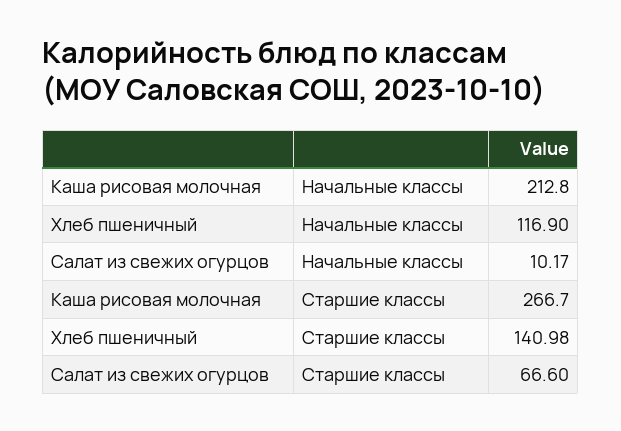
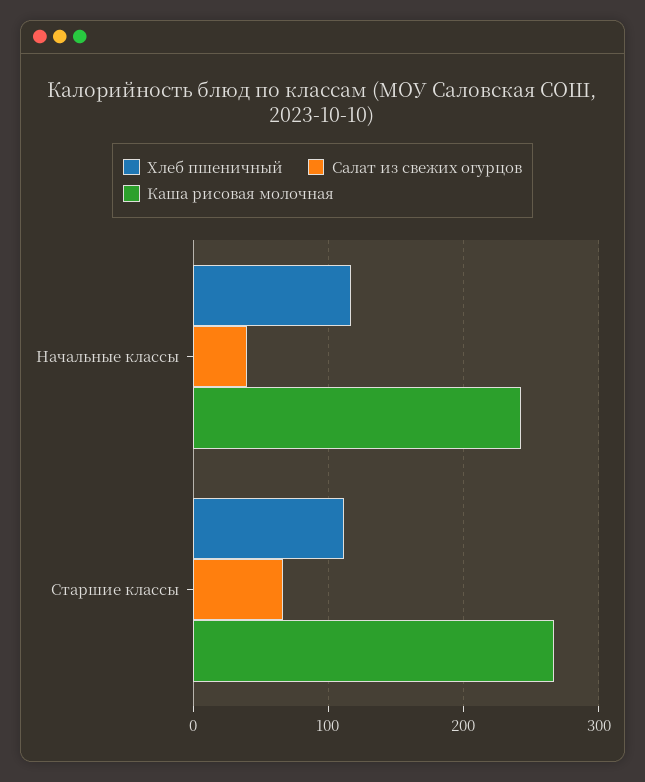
Каша рисовая молочная, Начальные классы: 212.8 -> 240
Салат из свежих огурцов, Начальные классы: 10.17 -> 40
Хлеб пшеничный, Старшие классы: 140.98 -> 110

